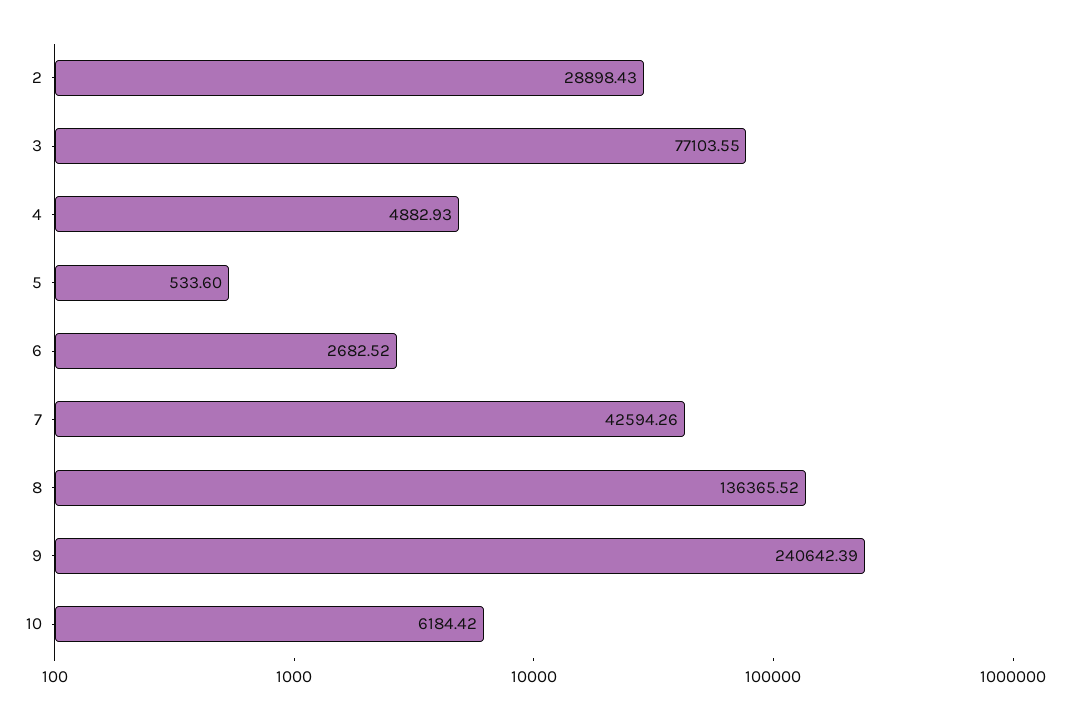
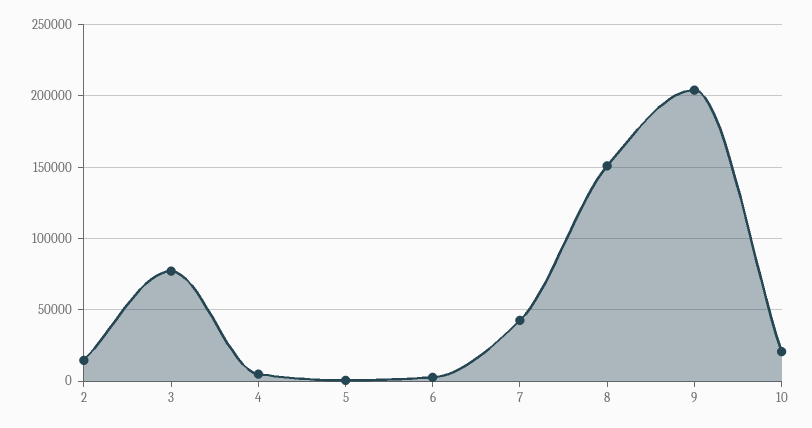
2: 28898.43 -> 15000
8: 136365.52 -> 150000
9: 240642.39 -> 205000
10: 6184.42 -> 20000

